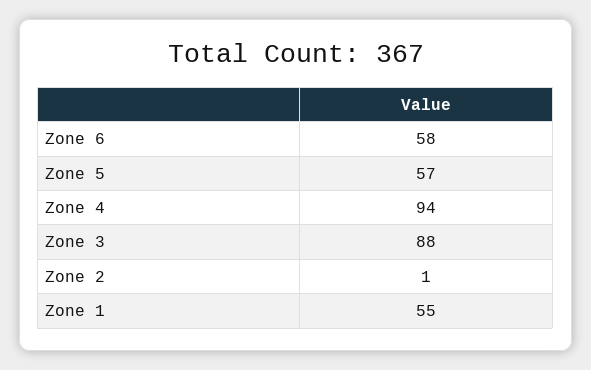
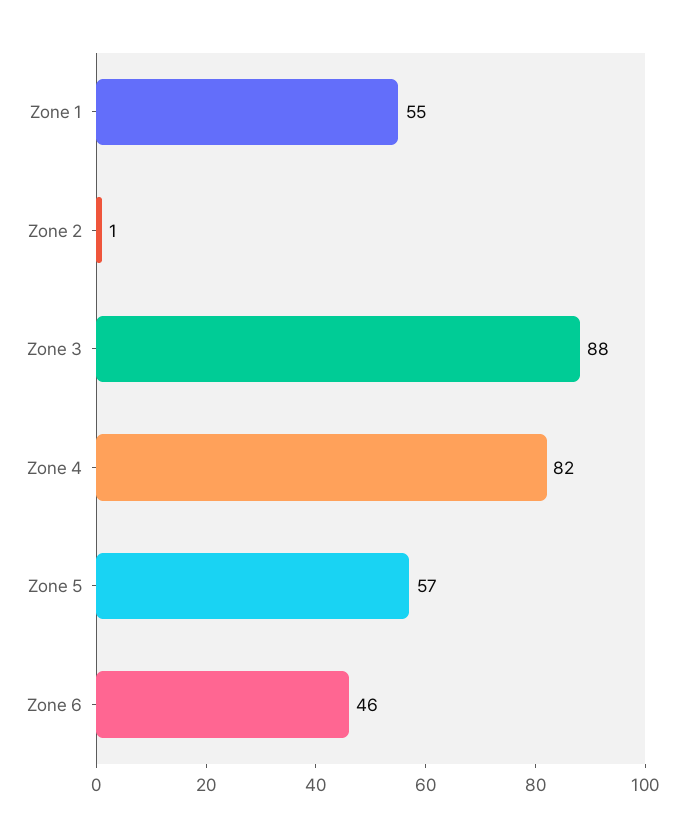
Zone 6: 58 -> 46
Zone 4: 94 -> 82

